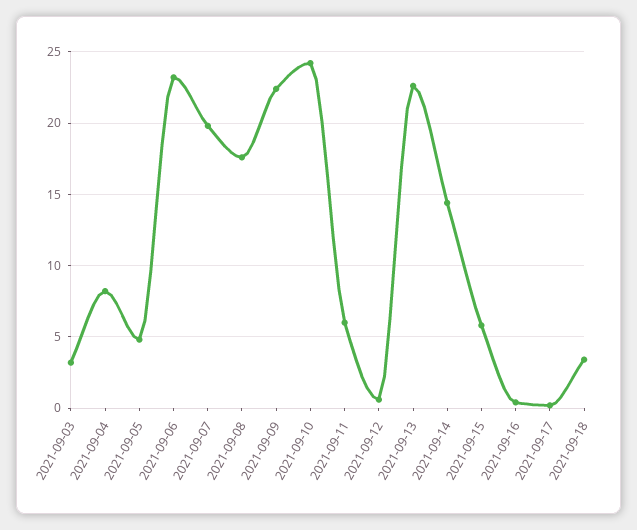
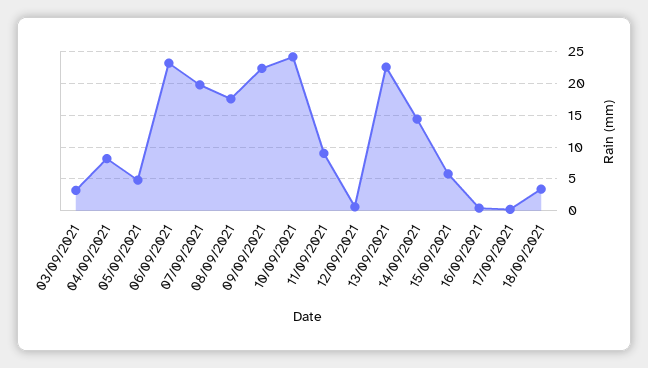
2021-09-11: 6 -> 9

